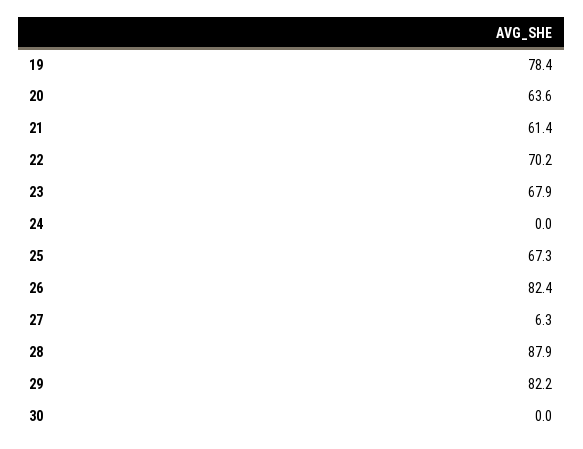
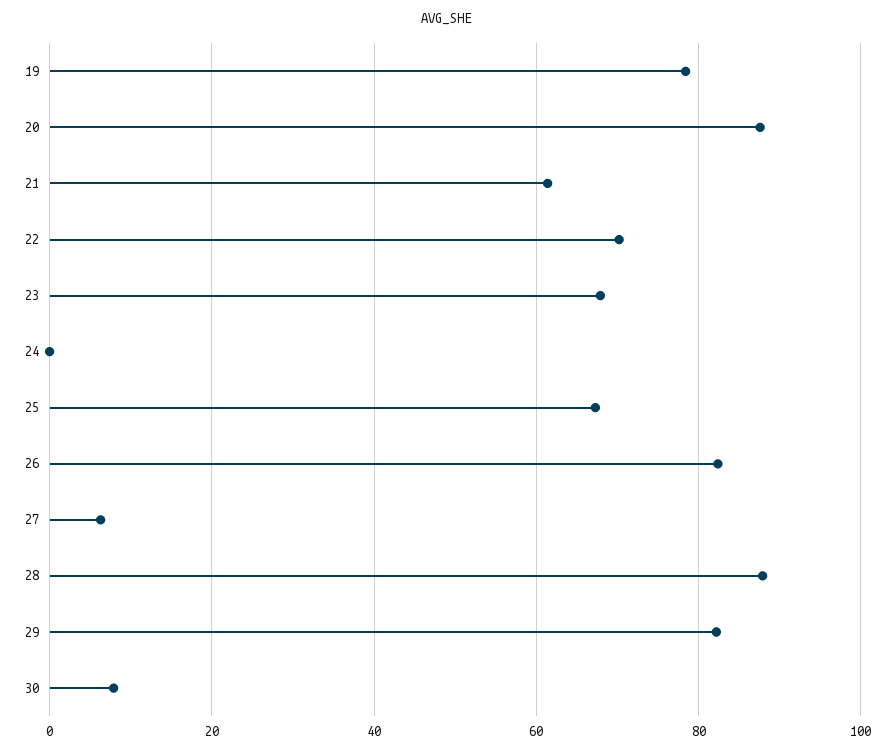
20: 63.6 -> 88
30: 0 -> 8

